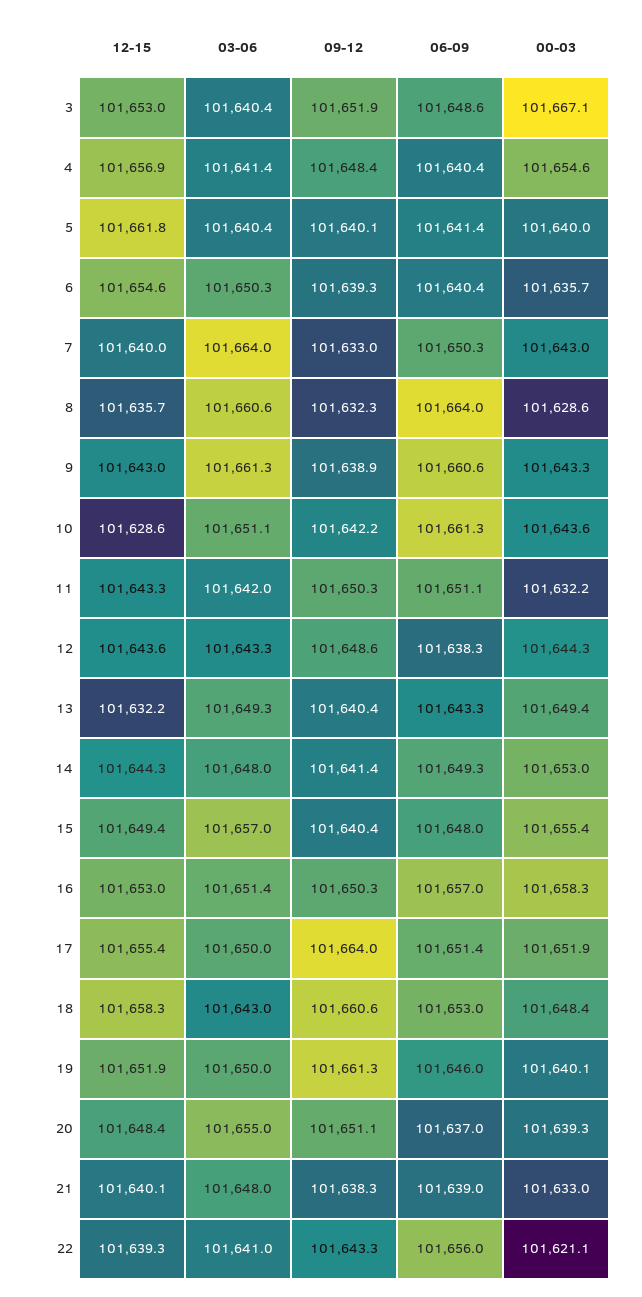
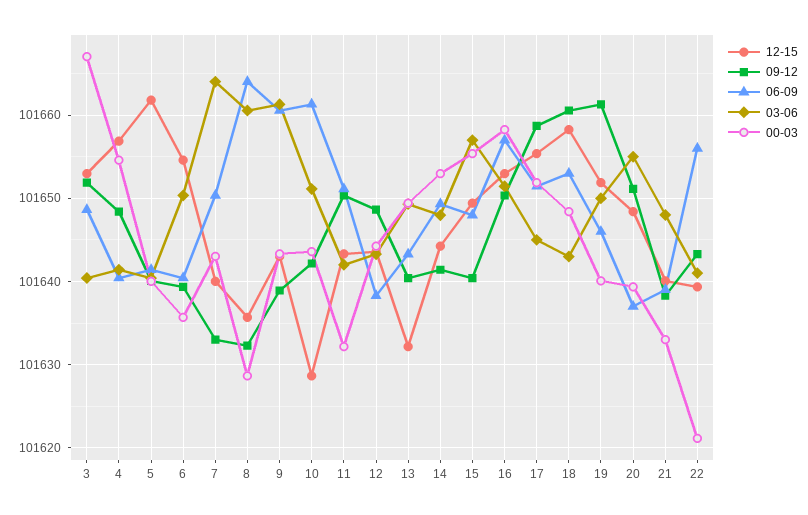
03-06, 17: 101650 -> 101645
09-12, 17: 101664 -> 101659

